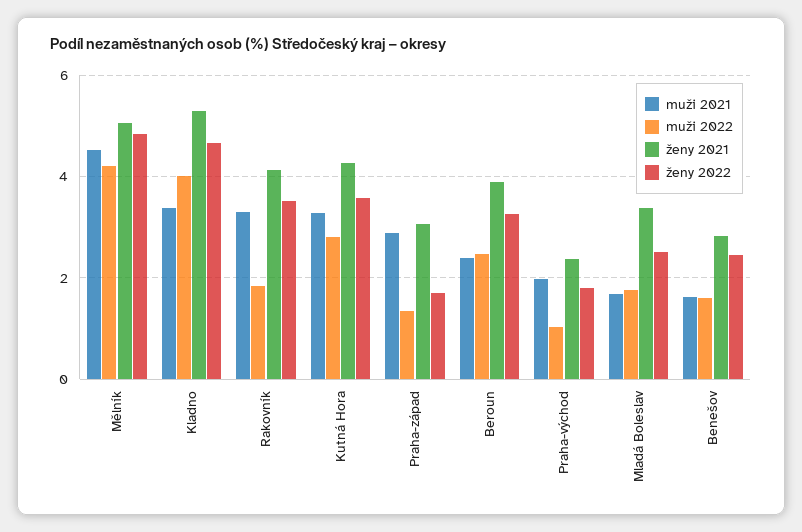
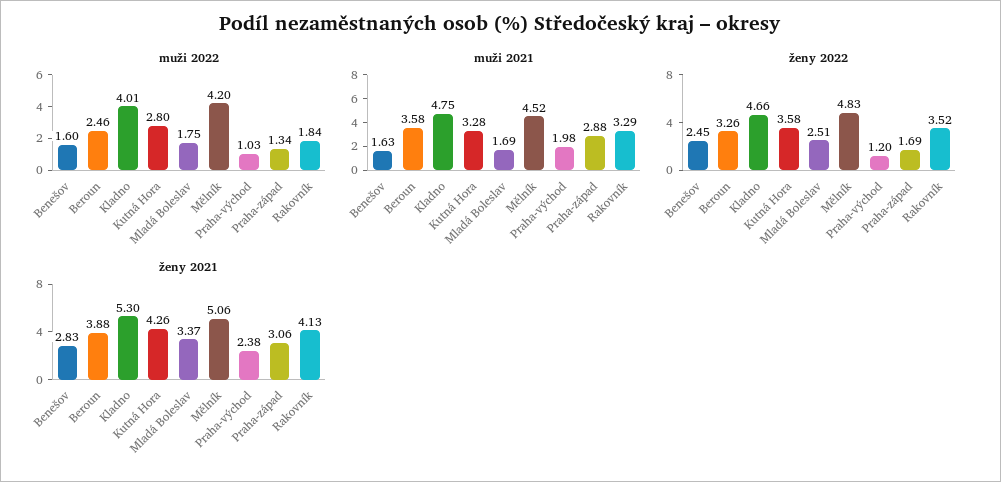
muži 2021, Kladno: 3.4 -> 4.75
muži 2021, Beroun: 2.4 -> 3.58
ženy 2022, Praha-východ: 1.8 -> 1.2

